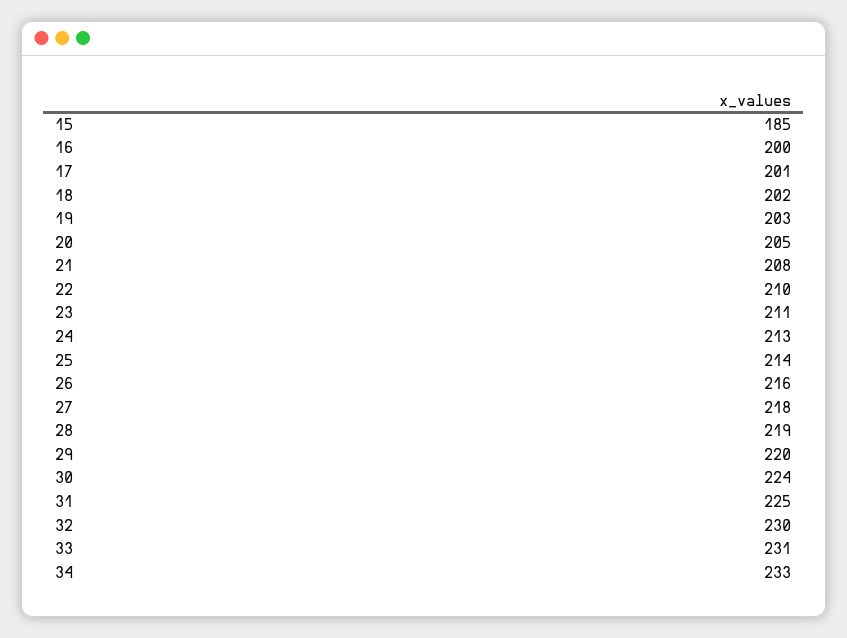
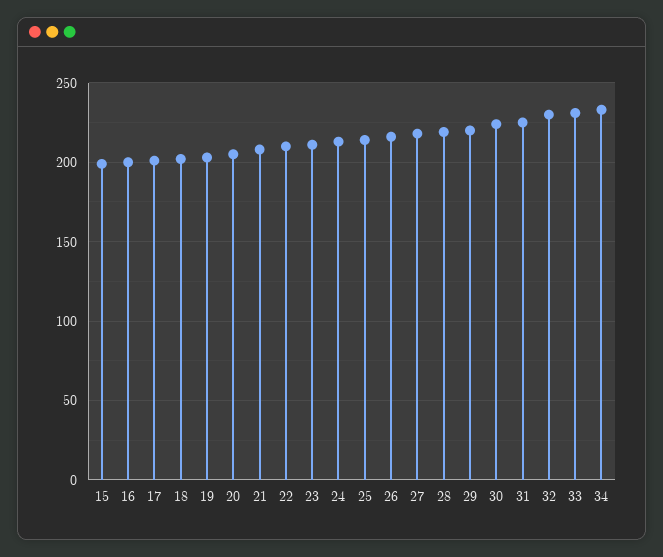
15: 185 -> 200

